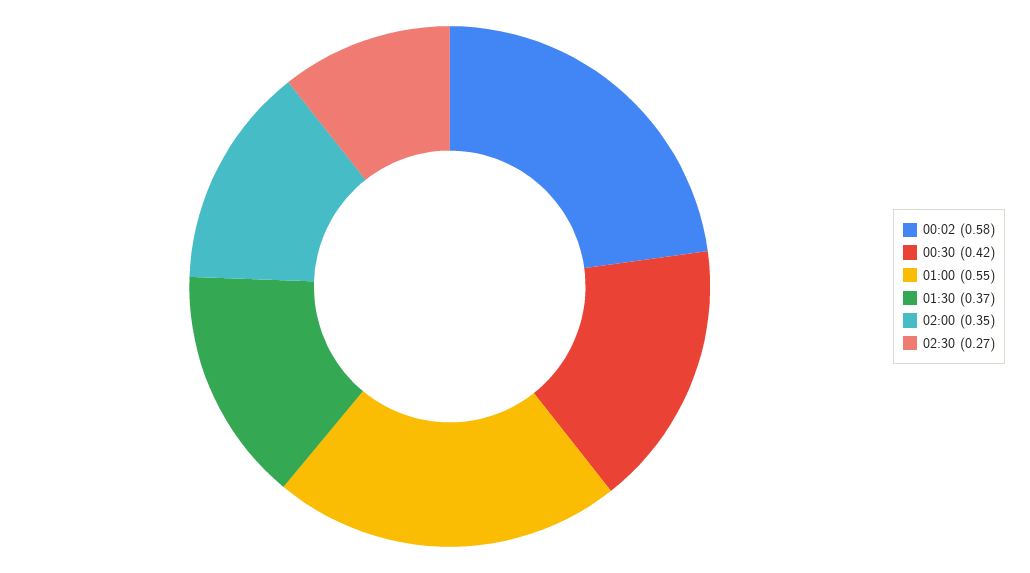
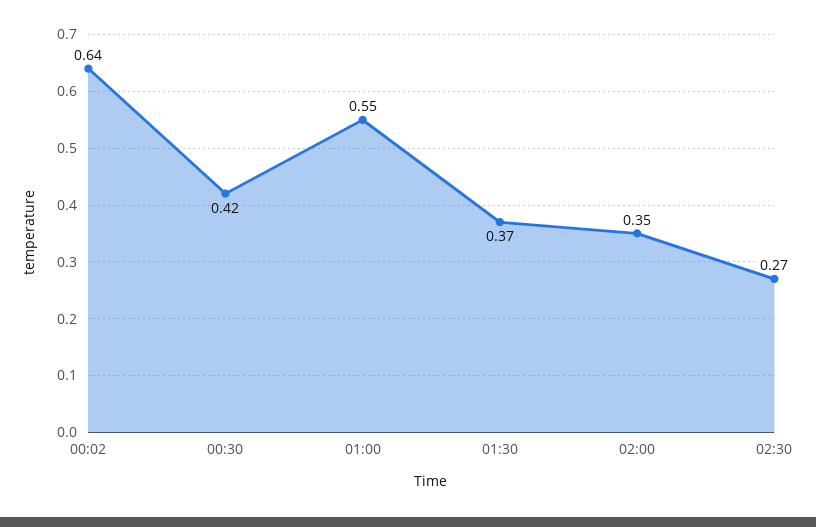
00:02: 0.58 -> 0.64

